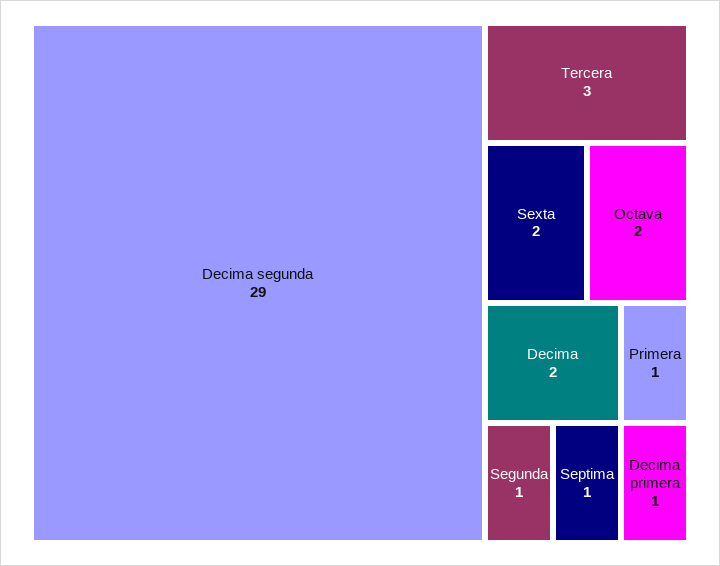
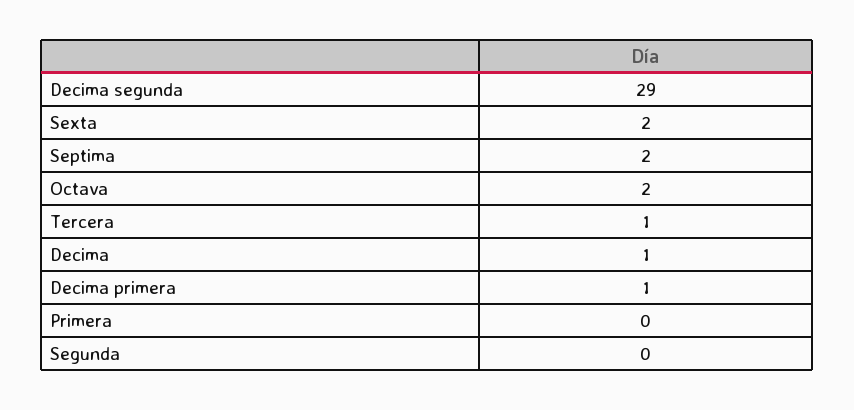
Tercera: 3 -> 1
Decima: 2 -> 1
Primera: 1 -> 0
Segunda: 1 -> 0
Septima: 1 -> 2

